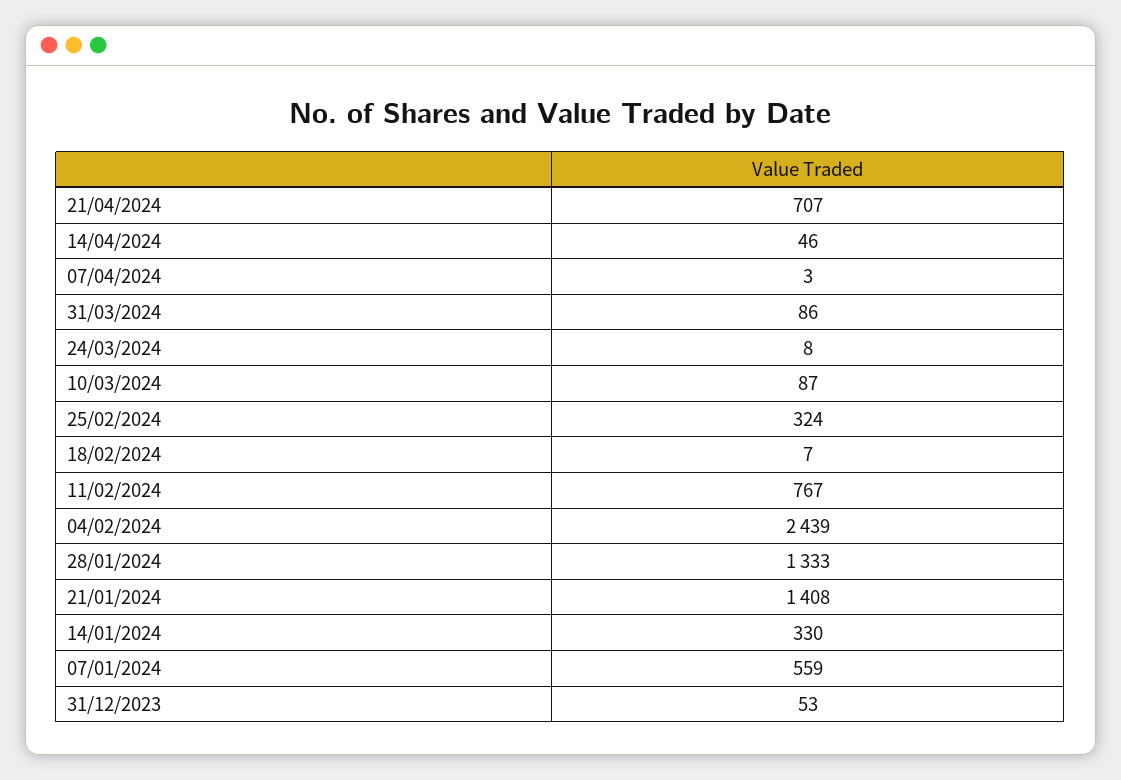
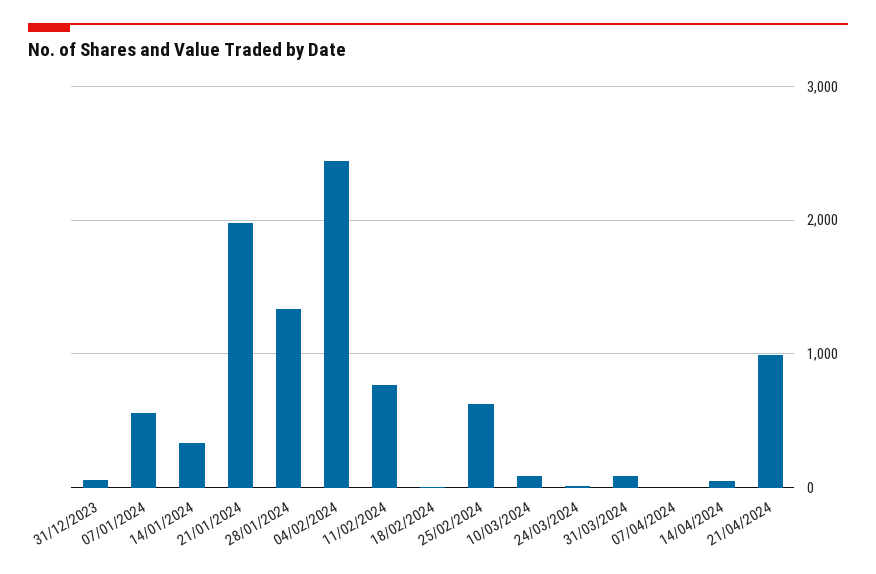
21/04/2024: 707 -> 1000
25/02/2024: 324 -> 600
21/01/2024: 1408 -> 2000

